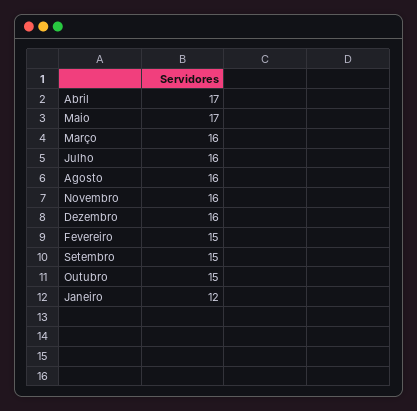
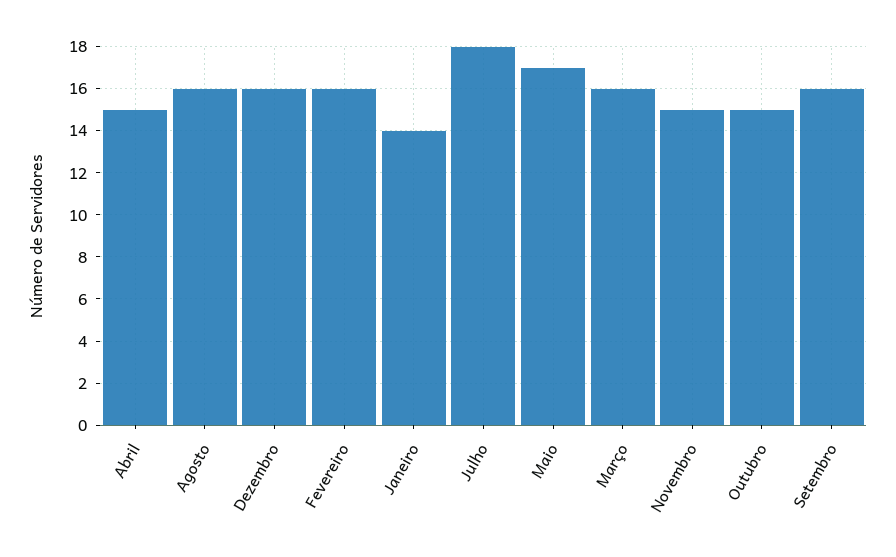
Abril: 17 -> 15
Julho: 16 -> 18
Novembro: 16 -> 15
Fevereiro: 15 -> 16
Setembro: 15 -> 16
Janeiro: 12 -> 14

